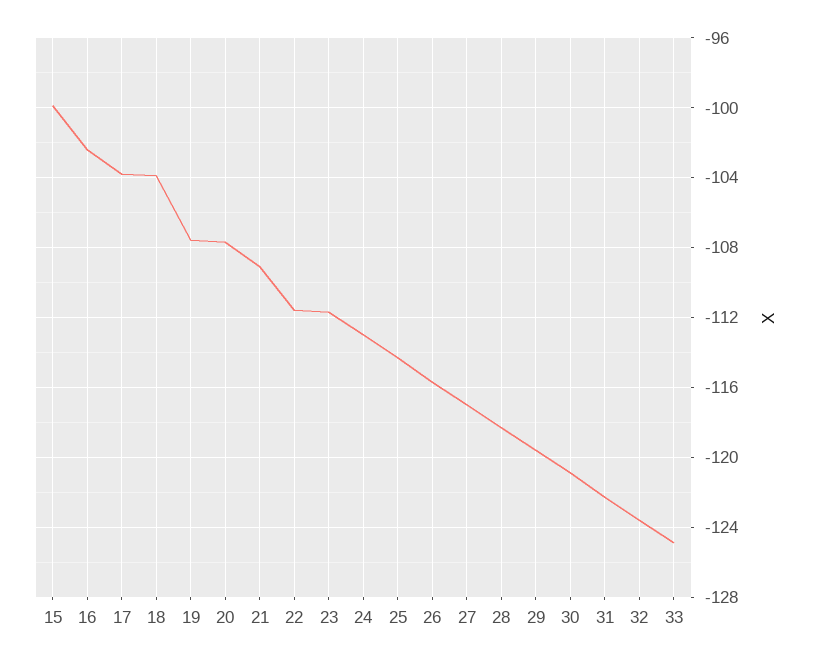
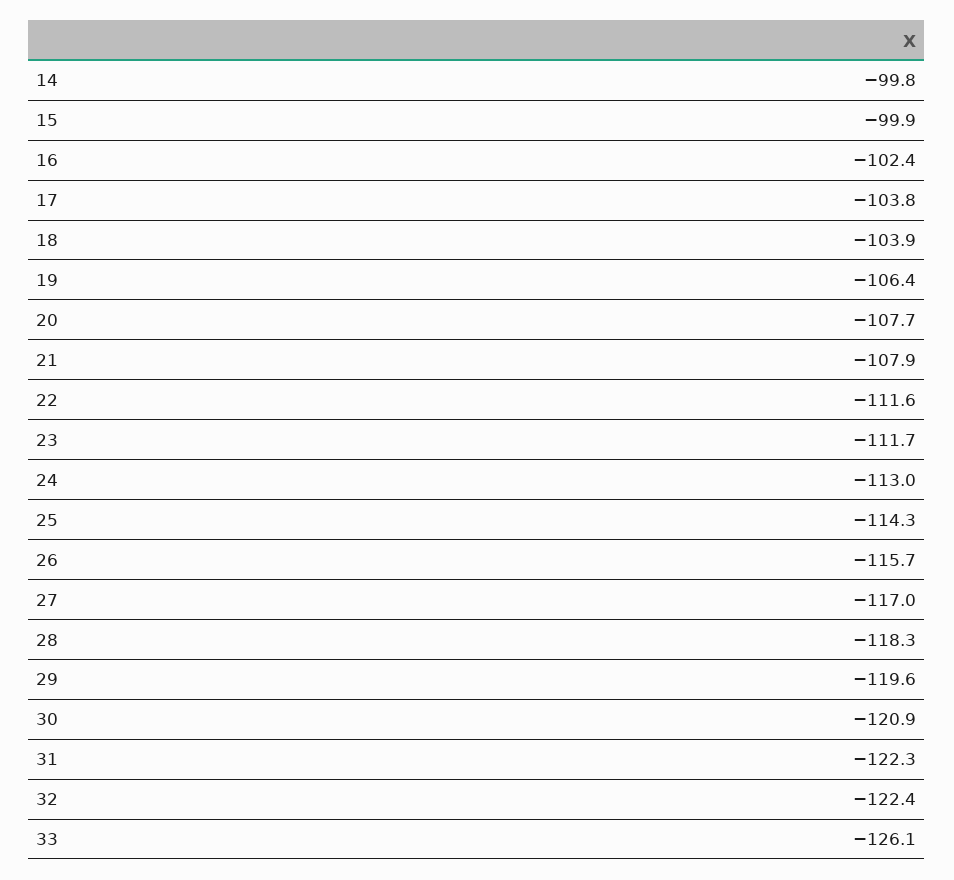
19: -107.5 -> -106.4
21: -109 -> -107.9
32: -123.5 -> -122.4
33: -125 -> -126.1
14: none -> -99.8

